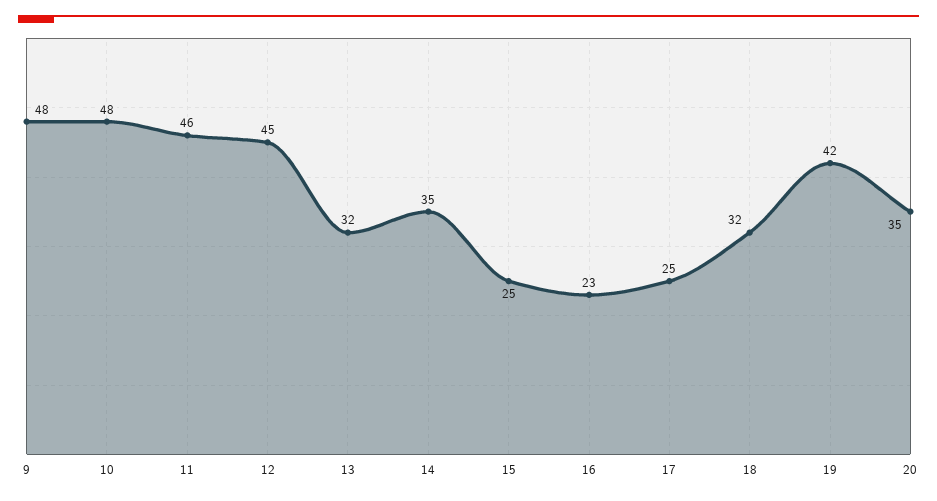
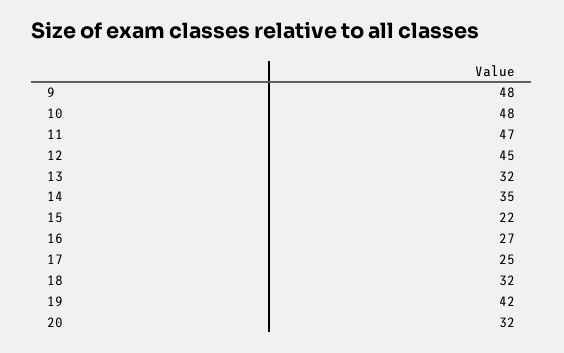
11: 46 -> 47
15: 25 -> 22
16: 23 -> 27
20: 35 -> 32

